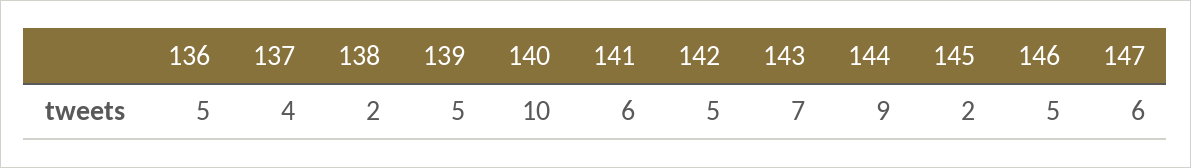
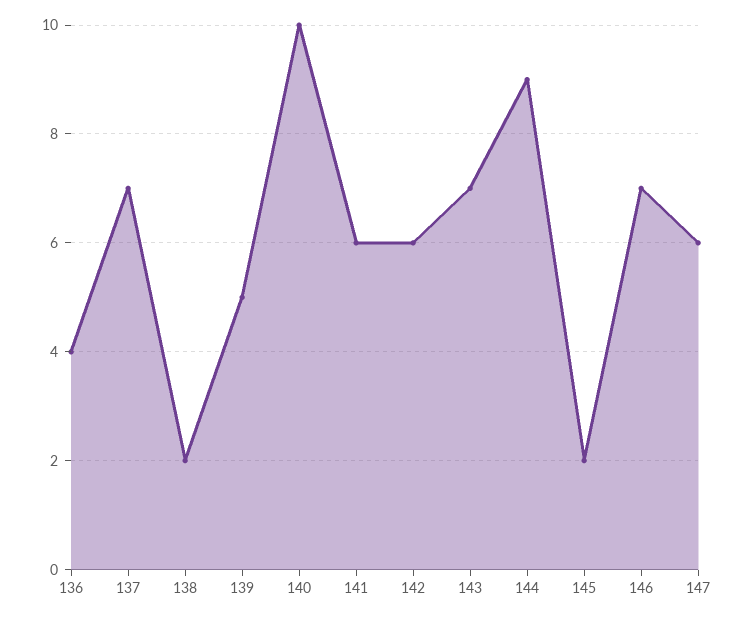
136: 5 -> 4
137: 4 -> 7
142: 5 -> 6
146: 5 -> 7

